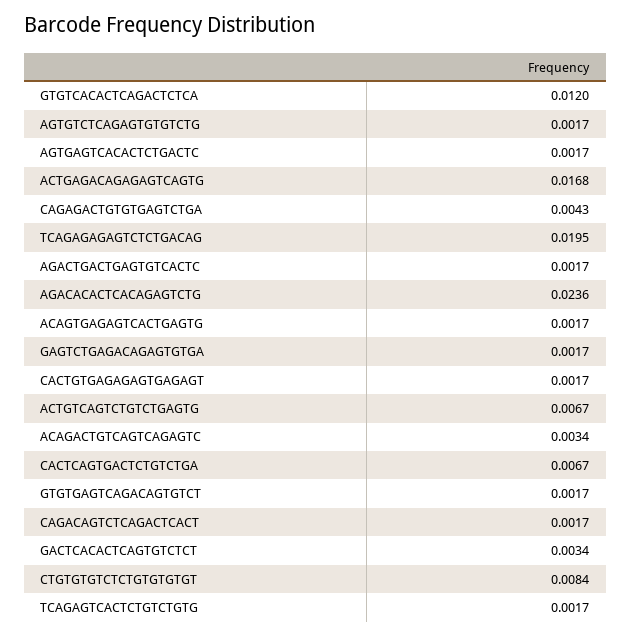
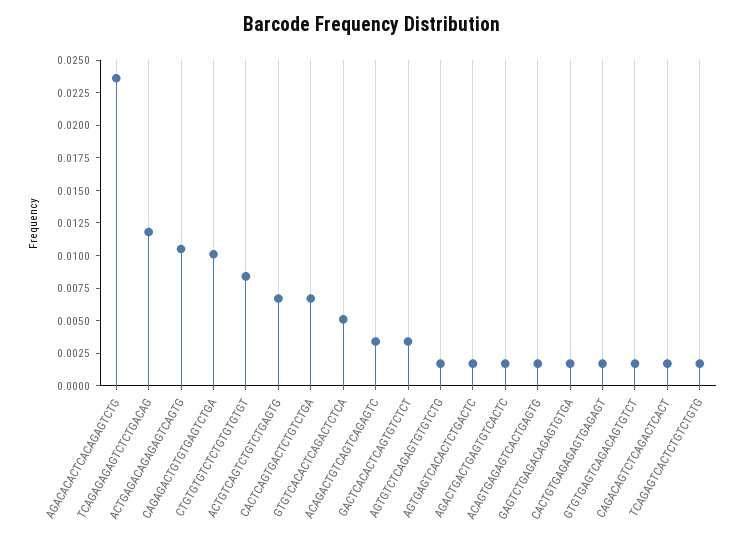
GTGTCACACTCAGACTCTCA: 0.012 -> 0.005
ACTGAGACAGAGAGTCAGTG: 0.0168 -> 0.01
CAGAGACTGTGTGAGTCTGA: 0.0043 -> 0.01
TCAGAGAGAGTCTCTGACAG: 0.0195 -> 0.0125

